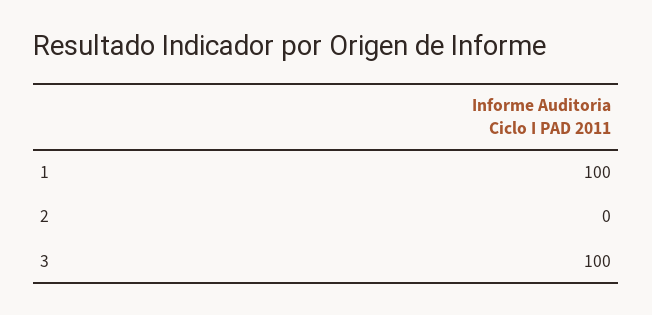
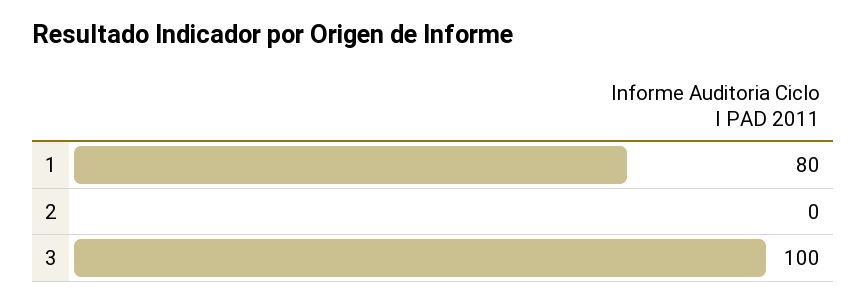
1: 100 -> 80

